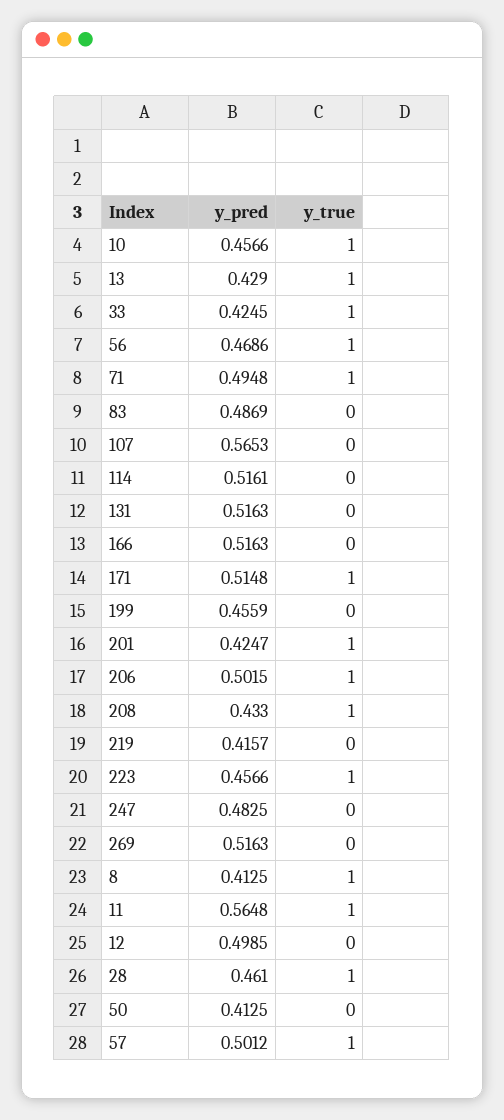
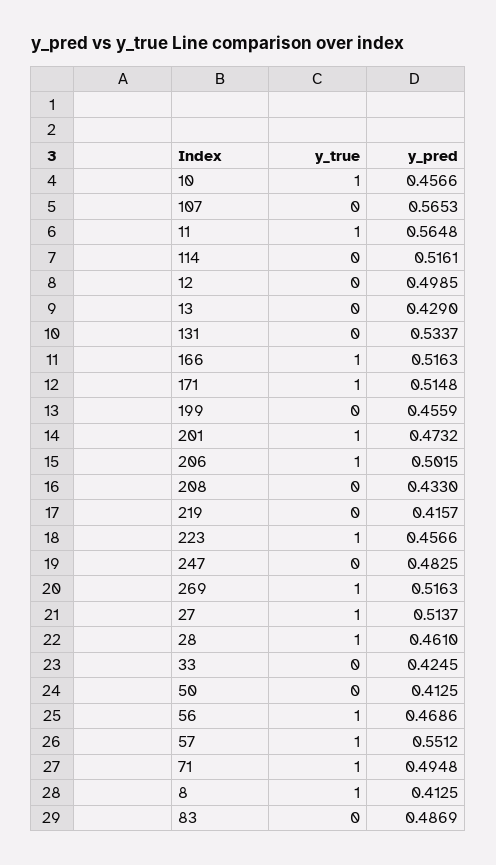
y_true, 13: 1 -> 0
y_true, 33: 1 -> 0
y_pred, 131: 0.5163 -> 0.5337
y_true, 166: 0 -> 1
y_pred, 201: 0.4247 -> 0.4732
y_true, 208: 1 -> 0
y_true, 269: 0 -> 1
y_pred, 57: 0.5012 -> 0.5512
y_true, 27: none -> 1
y_pred, 27: none -> 0.5137

